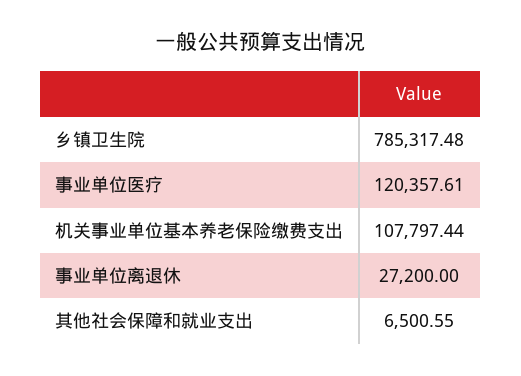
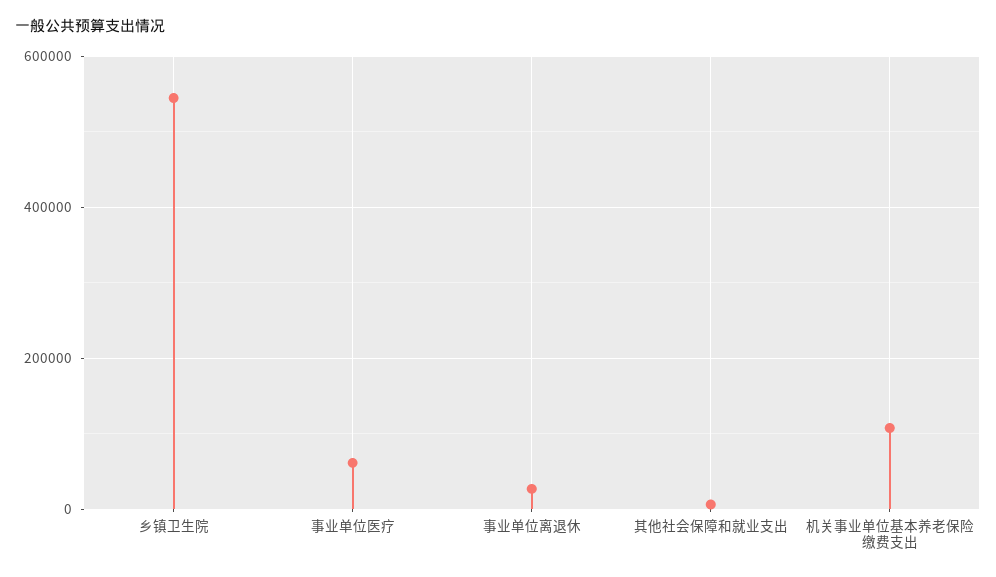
乡镇卫生院: 785317.48 -> 540000
事业单位医疗: 120357.61 -> 60000

